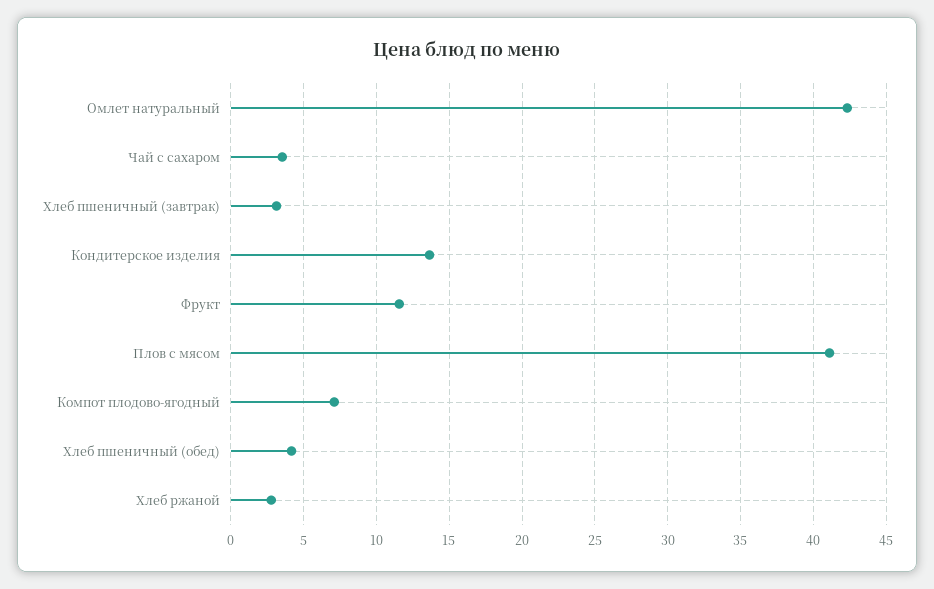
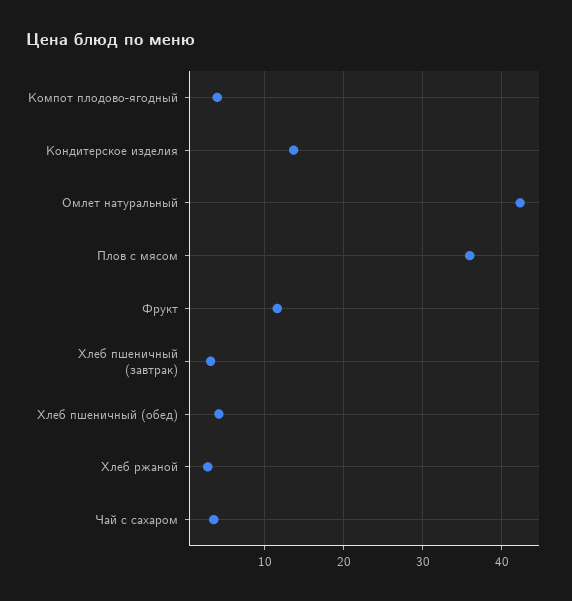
Плов с мясом: 41 -> 36
Компот плодово-ягодный: 7 -> 4

